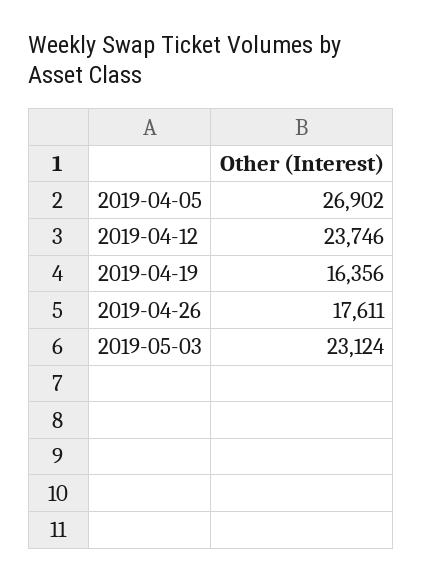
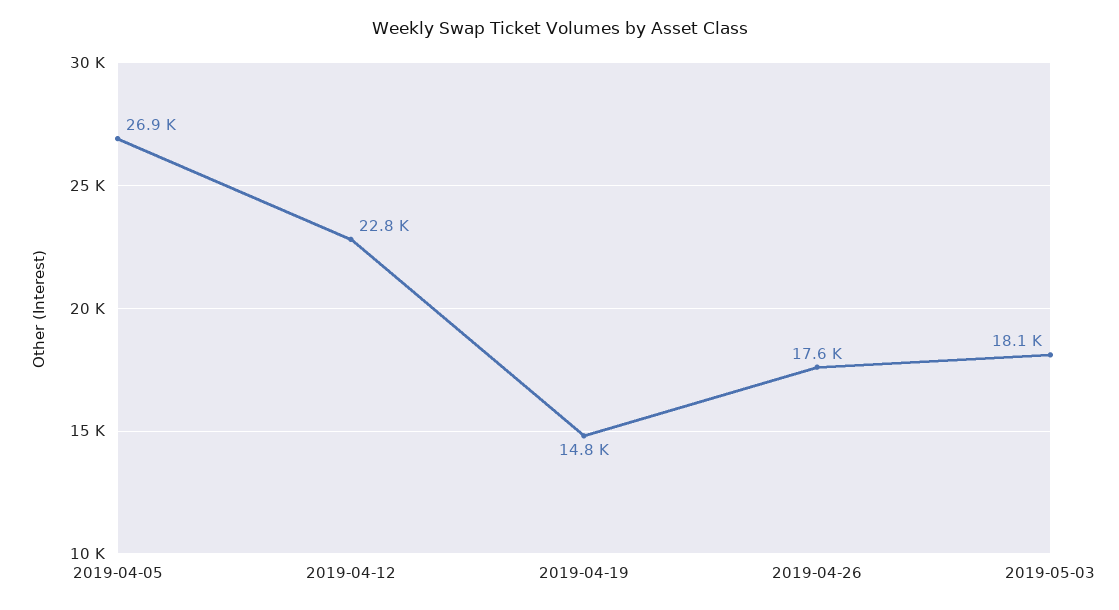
2019-04-12: 23746 -> 22800
2019-04-19: 16356 -> 14800
2019-05-03: 23124 -> 18100

